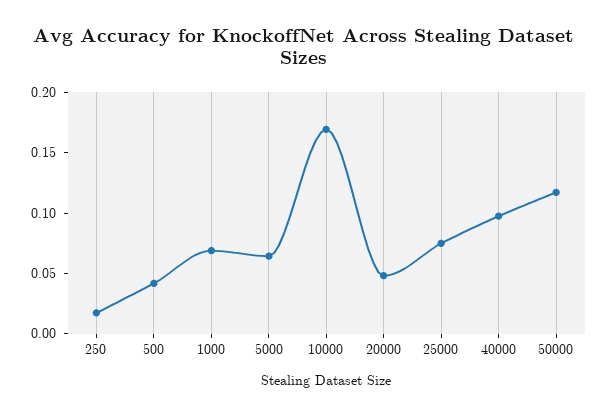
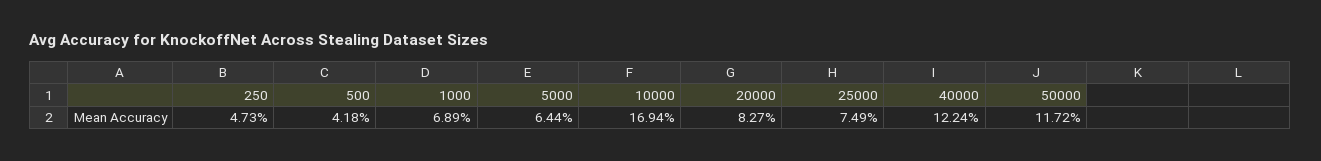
250: 0.02 -> 0.0473
20000: 0.05 -> 0.0827
40000: 0.1 -> 0.1224

